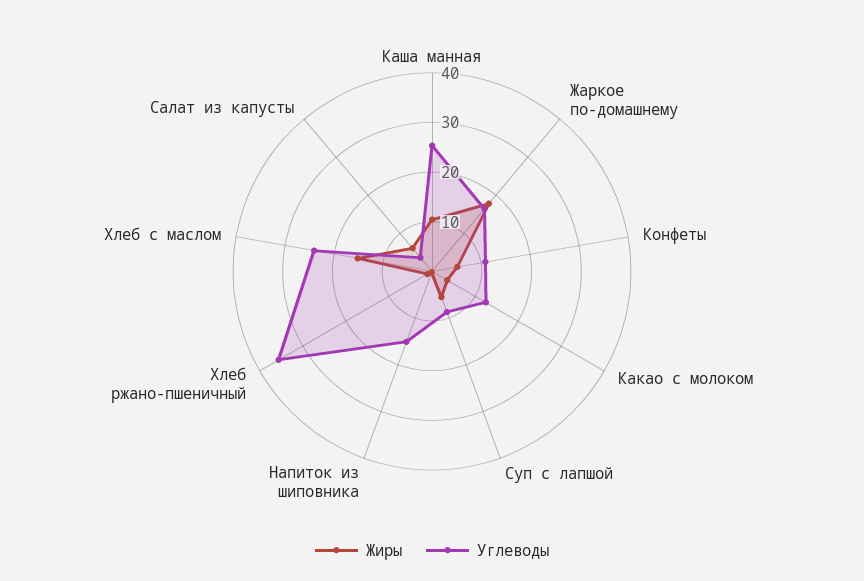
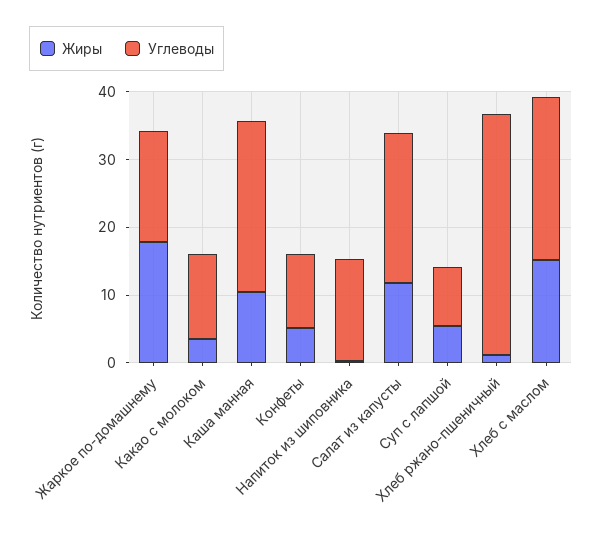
Жиры, Салат из капусты: 6 -> 12
Углеводы, Салат из капусты: 4 -> 22

